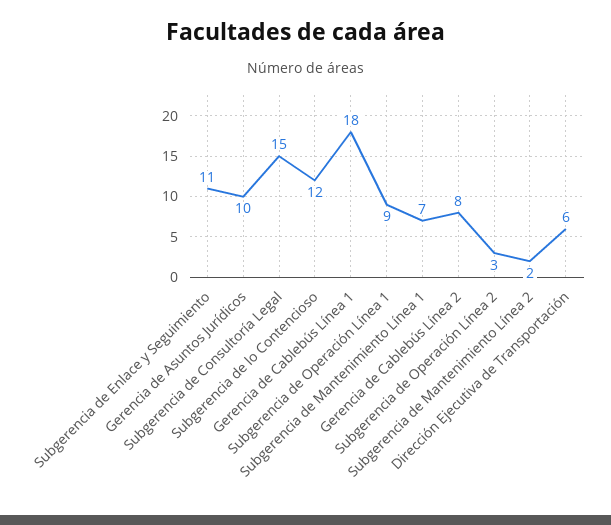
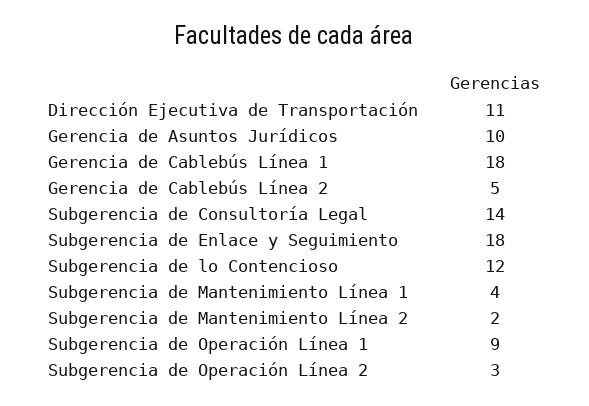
Subgerencia de Enlace y Seguimiento: 11 -> 18
Subgerencia de Consultoría Legal: 15 -> 14
Subgerencia de Mantenimiento Línea 1: 7 -> 4
Gerencia de Cablebús Línea 2: 8 -> 5
Dirección Ejecutiva de Transportación: 6 -> 11

